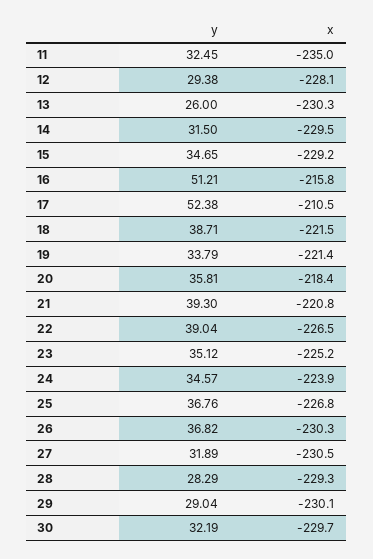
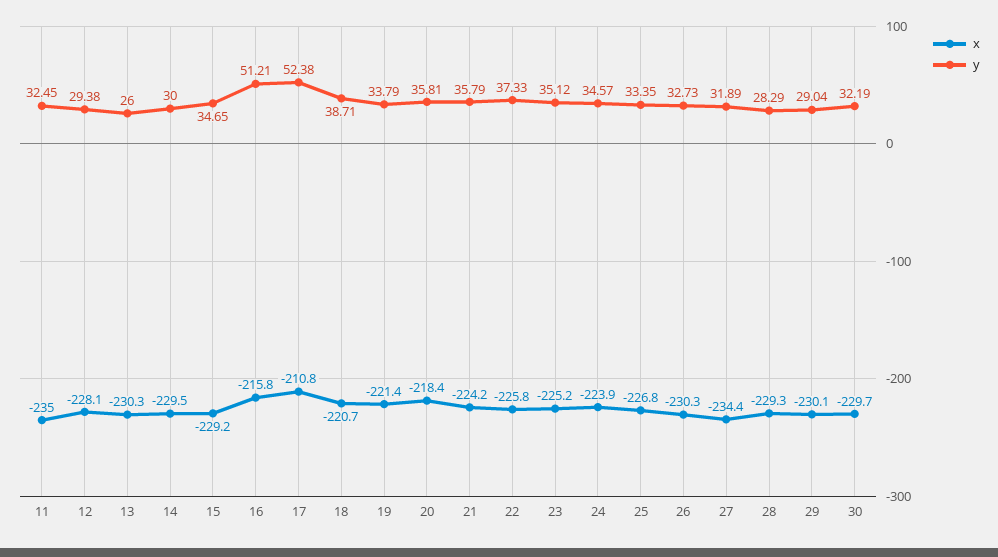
y, 14: 31.5 -> 30
x, 17: -210.5 -> -210.8
x, 18: -221.5 -> -220.7
y, 21: 39.3 -> 35.79
x, 21: -220.8 -> -224.2
y, 22: 39.04 -> 37.33
x, 22: -226.5 -> -225.8
y, 25: 36.76 -> 33.35
y, 26: 36.82 -> 32.73
x, 27: -230.5 -> -234.4

